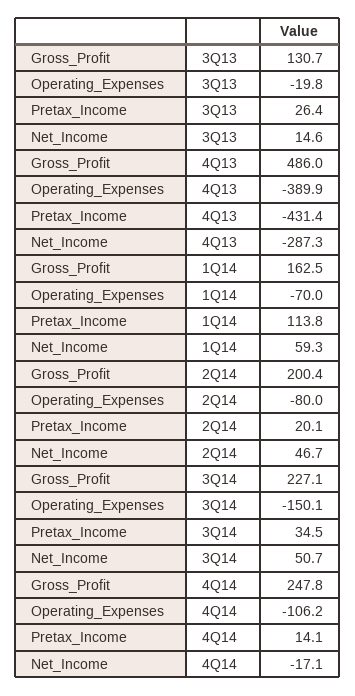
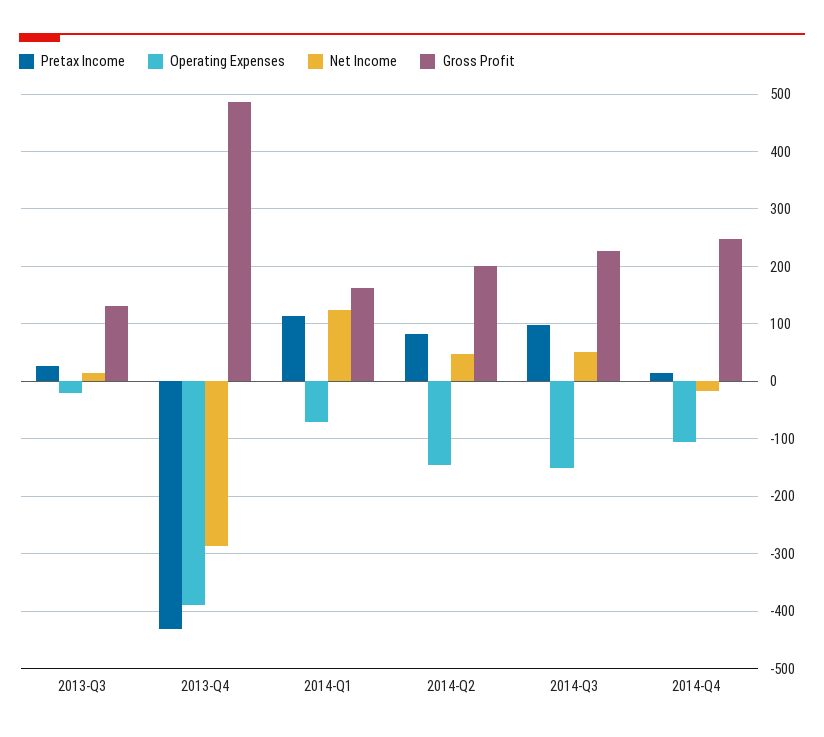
Net_Income, 1Q14: 59.3 -> 120
Operating_Expenses, 2Q14: -80 -> -140
Pretax_Income, 2Q14: 20.1 -> 80
Pretax_Income, 3Q14: 34.5 -> 100

